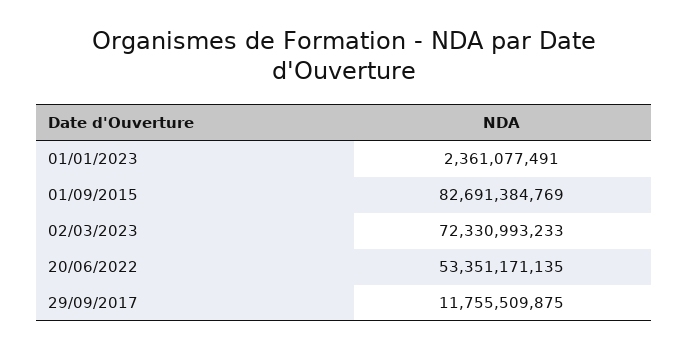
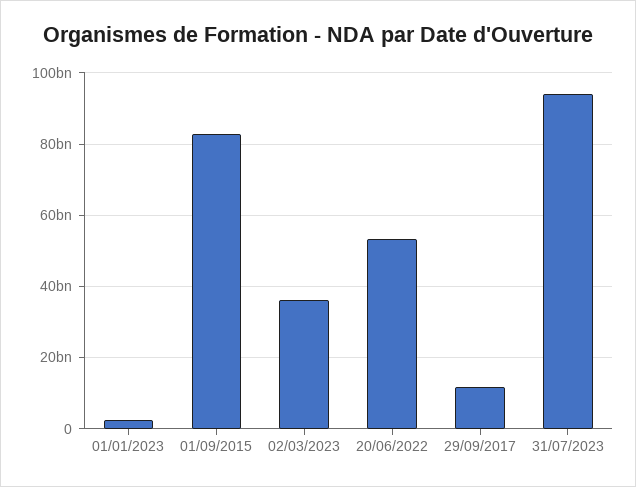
02/03/2023: 72330993233 -> 36000000000
31/07/2023: none -> 94000000000

